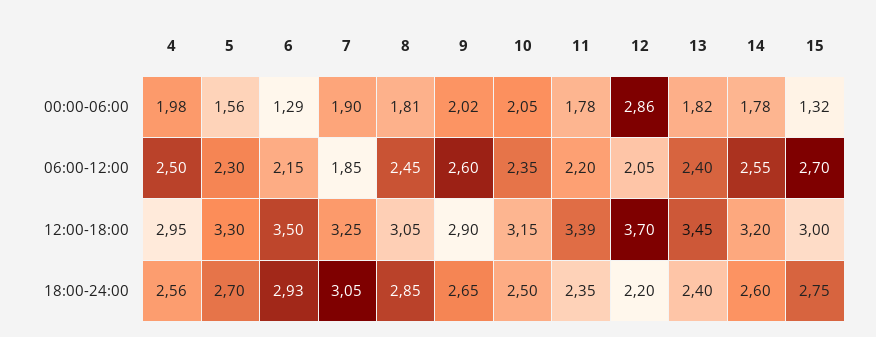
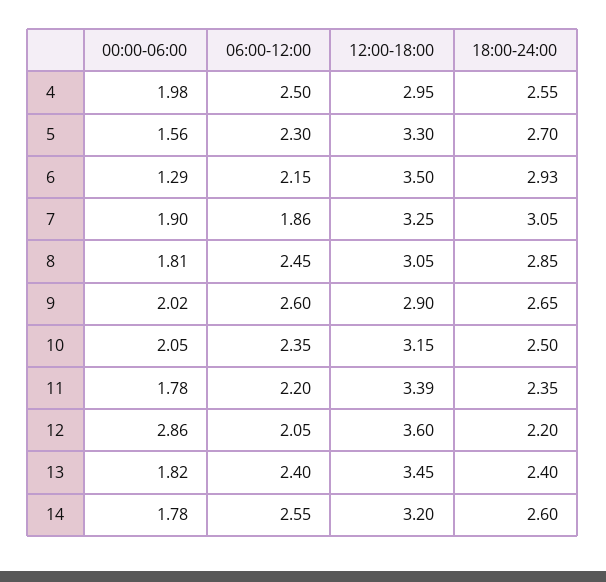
15, 00:00-06:00: 1.32 -> none
7, 06:00-12:00: 1.85 -> 1.86
15, 06:00-12:00: 2.7 -> none
12, 12:00-18:00: 3.7 -> 3.6
15, 12:00-18:00: 3 -> none
4, 18:00-24:00: 2.56 -> 2.55
15, 18:00-24:00: 2.75 -> none

